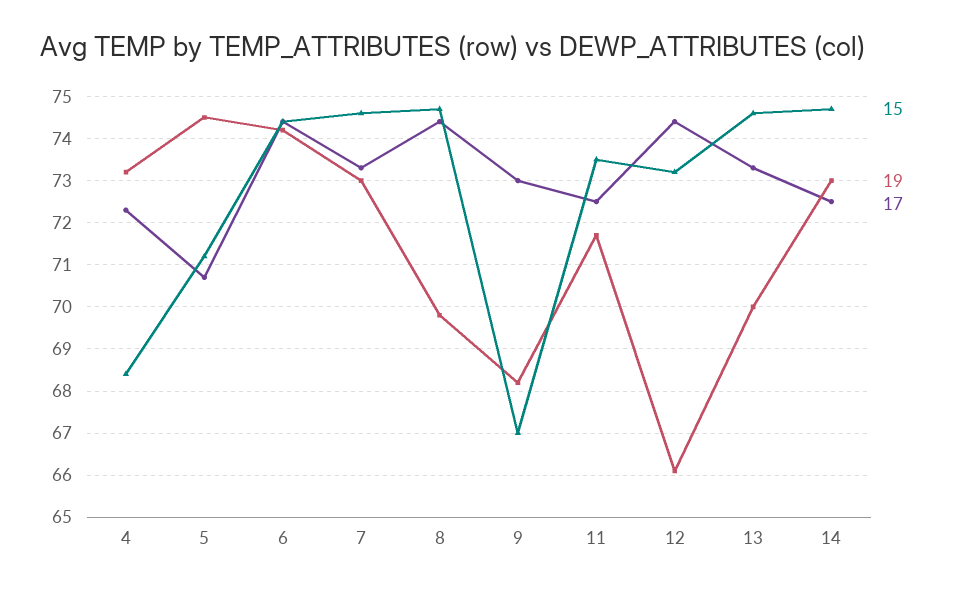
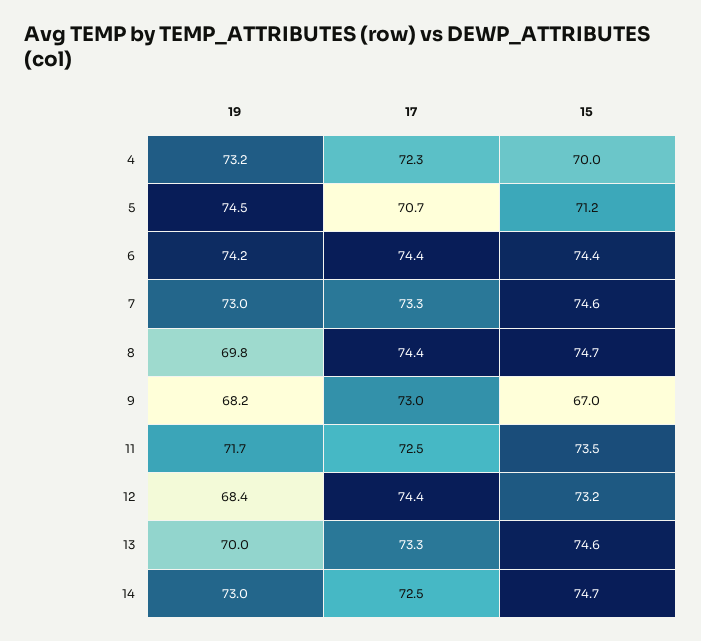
15, 4: 68.5 -> 70
19, 12: 66 -> 68.4

